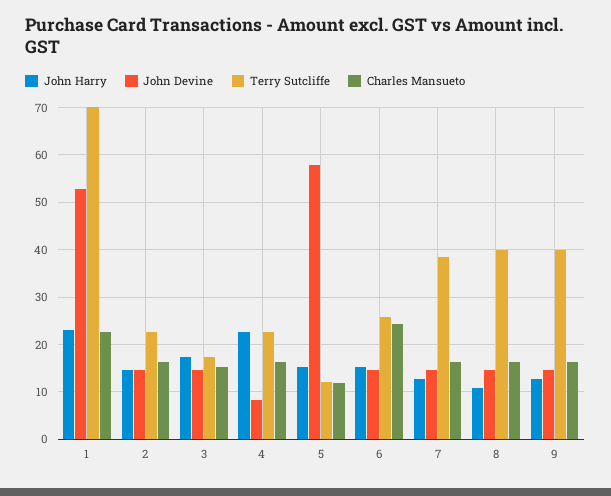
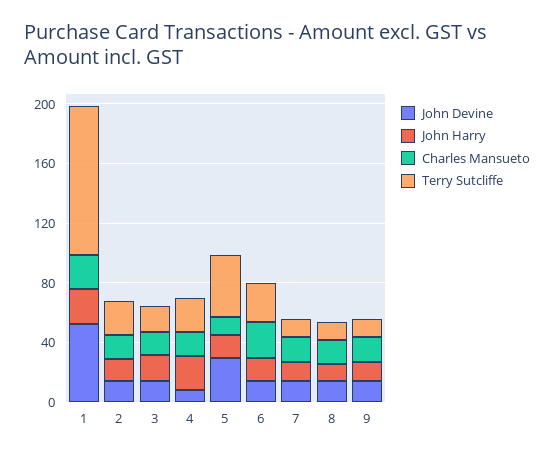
Terry Sutcliffe, 1: 70 -> 100
John Devine, 5: 58 -> 30
Terry Sutcliffe, 5: 12 -> 40
Terry Sutcliffe, 7: 38 -> 10
Terry Sutcliffe, 8: 40 -> 10
Terry Sutcliffe, 9: 40 -> 10

